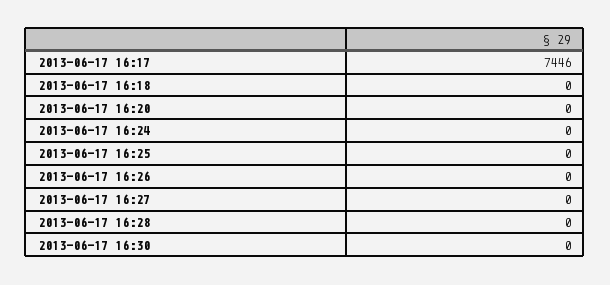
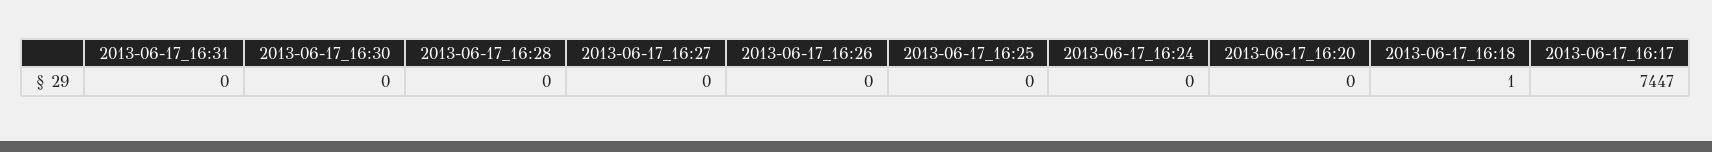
2013-06-17 16:17: 7446 -> 7447
2013-06-17 16:18: 0 -> 1
2013-06-17_16:31: none -> 0

